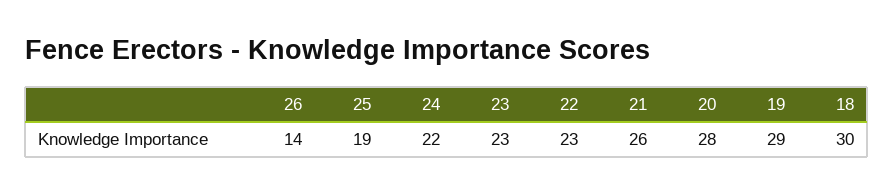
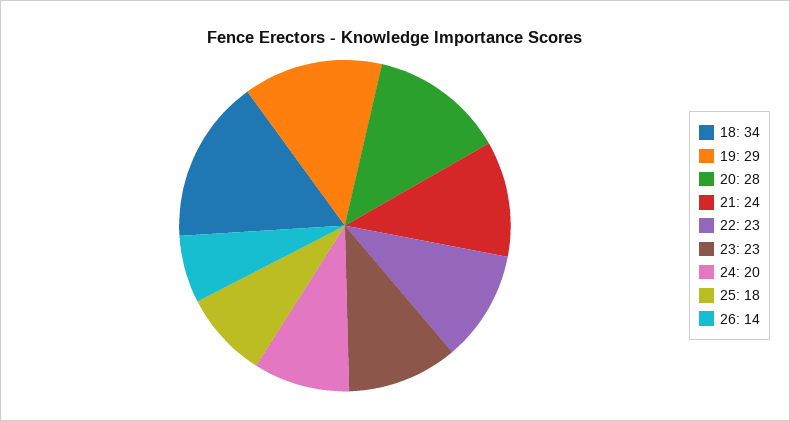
25: 19 -> 18
24: 22 -> 20
21: 26 -> 24
18: 30 -> 34

